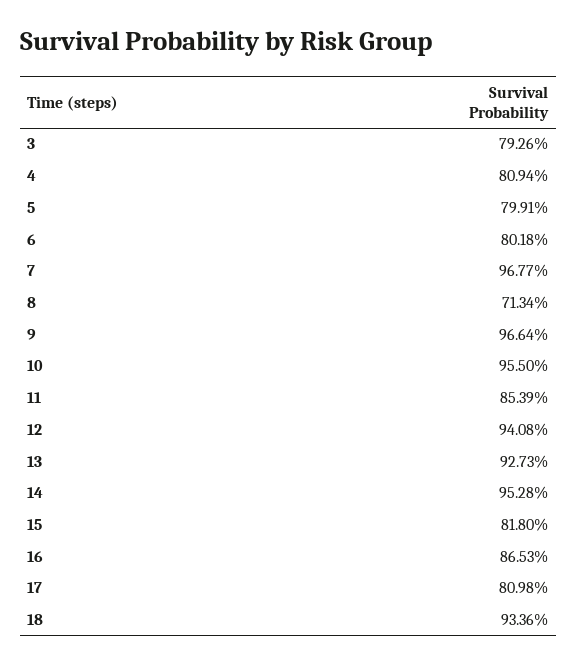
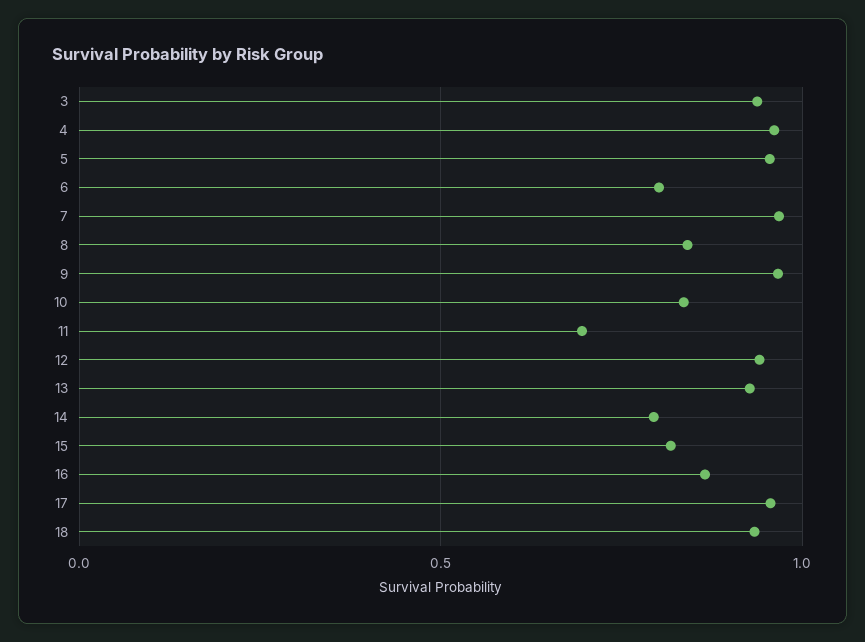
3: 0.7926 -> 0.95
4: 0.8094 -> 0.95
5: 0.7991 -> 0.95
8: 0.7134 -> 0.85
10: 0.955 -> 0.85
11: 0.8539 -> 0.7
14: 0.9528 -> 0.8
17: 0.8098 -> 0.95

